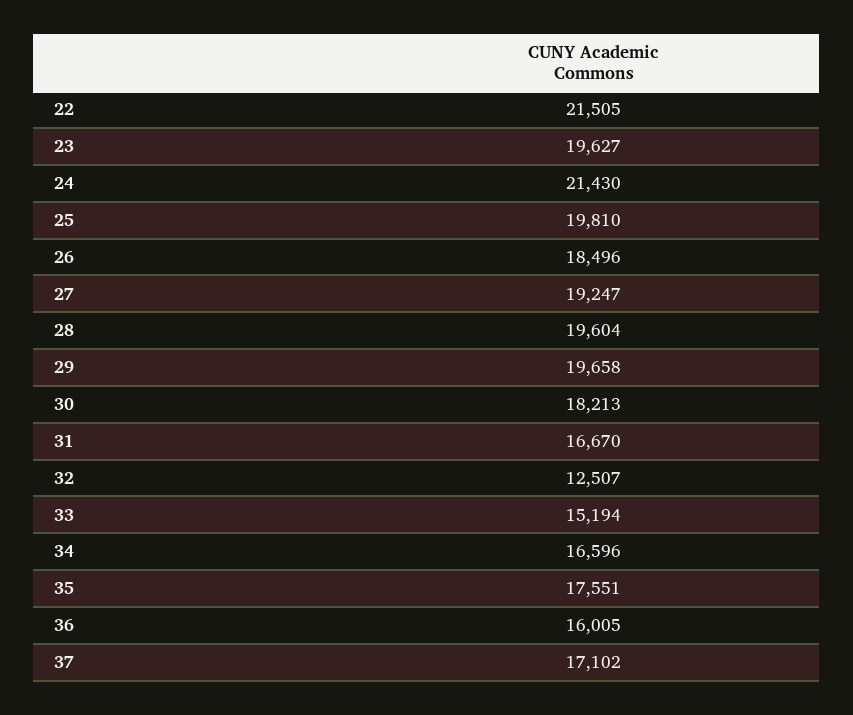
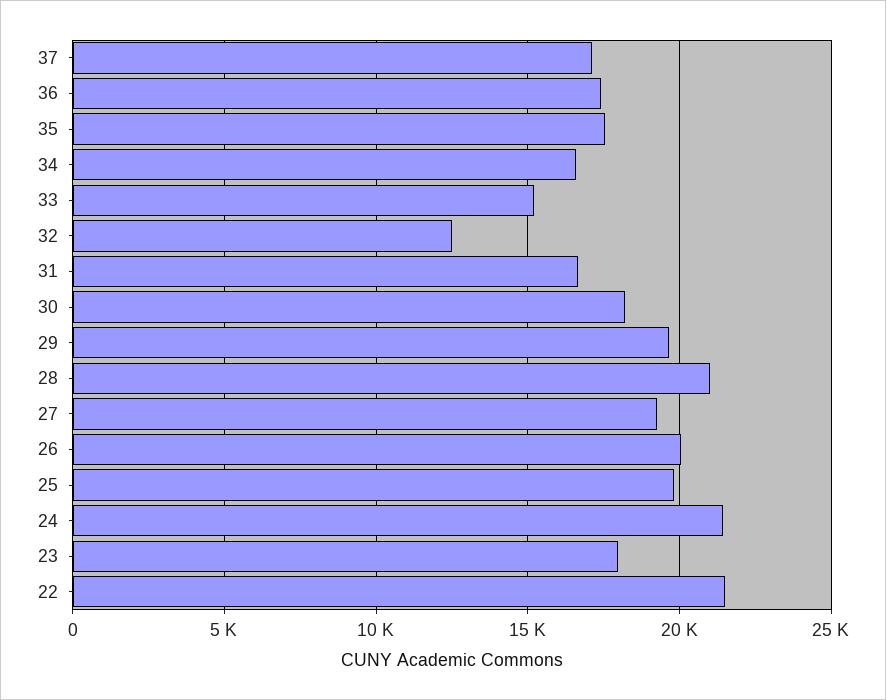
23: 19627 -> 18000
26: 18496 -> 20000
28: 19604 -> 21000
36: 16005 -> 17500

